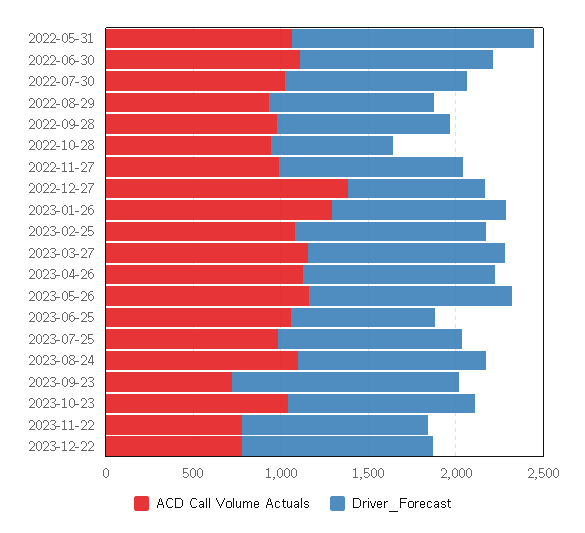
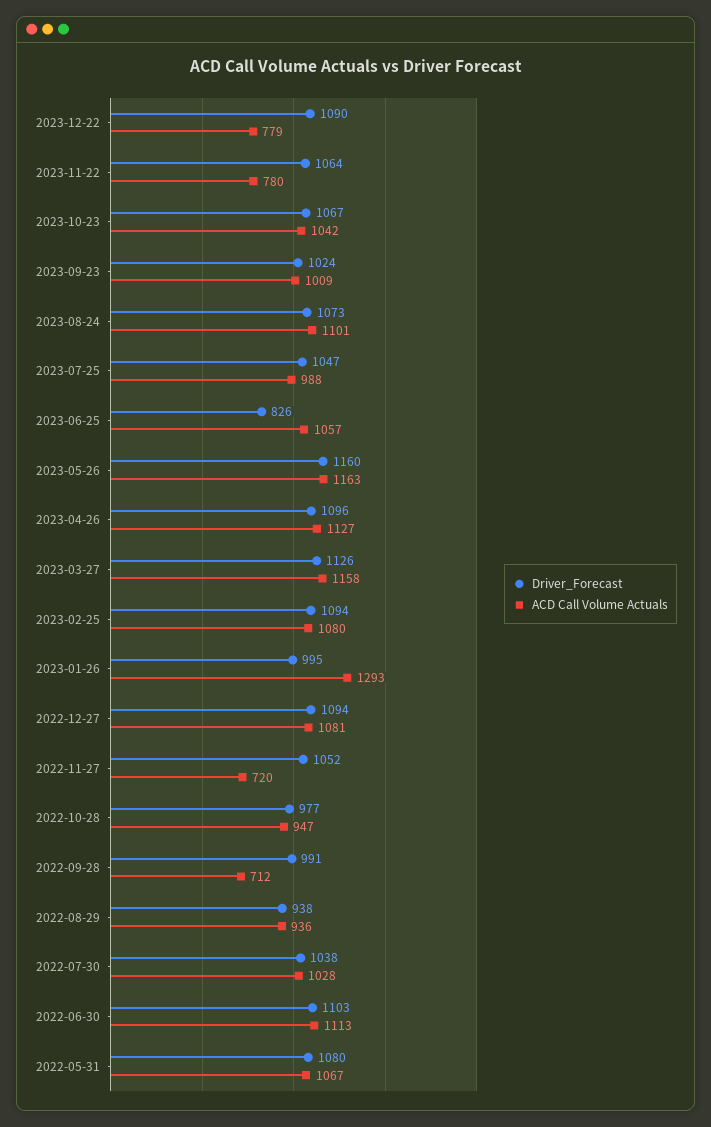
Driver_Forecast, 2022-05-31: 1400 -> 1080
ACD Call Volume Actuals, 2022-09-28: 1000 -> 712
Driver_Forecast, 2022-10-28: 700 -> 977
ACD Call Volume Actuals, 2022-11-27: 1000 -> 720
ACD Call Volume Actuals, 2022-12-27: 1400 -> 1081
Driver_Forecast, 2022-12-27: 800 -> 1094
ACD Call Volume Actuals, 2023-09-23: 700 -> 1009
Driver_Forecast, 2023-09-23: 1300 -> 1024

